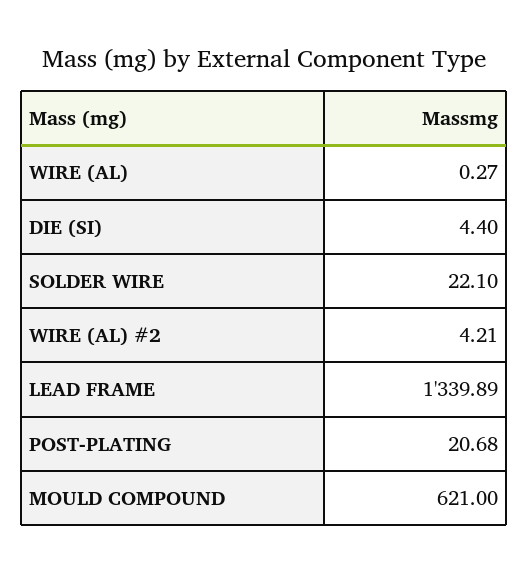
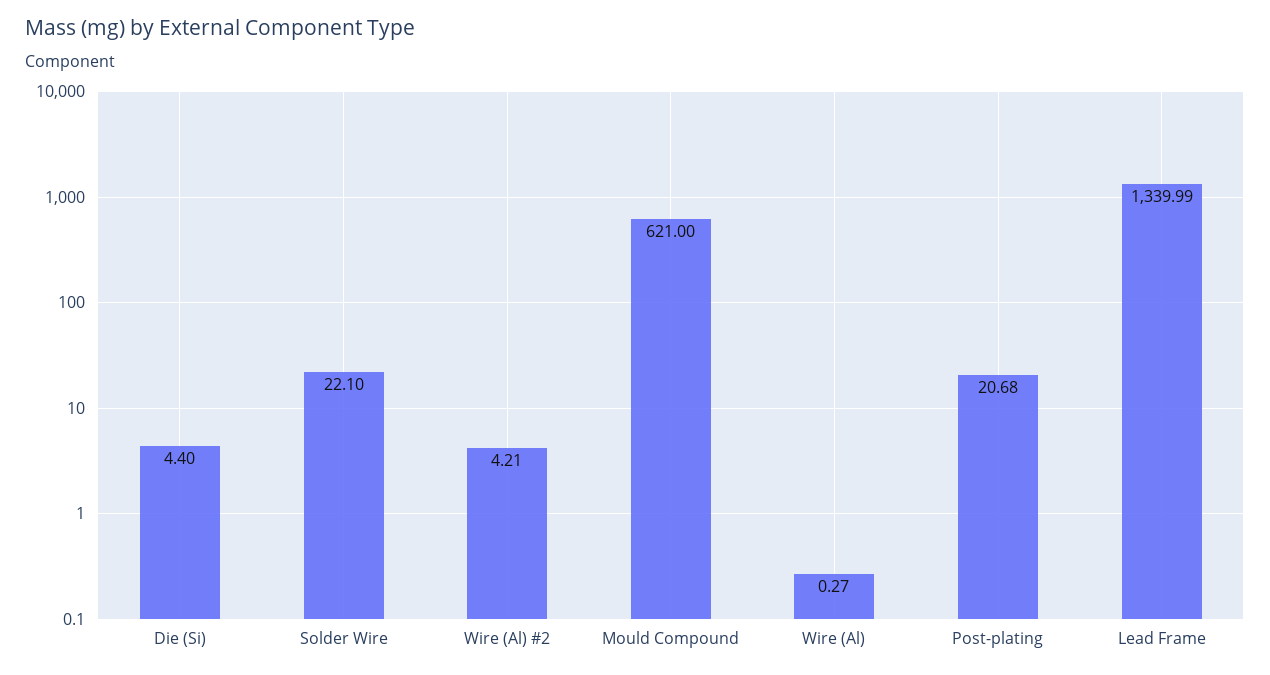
LEAD FRAME: 1339.89 -> 1339.99

